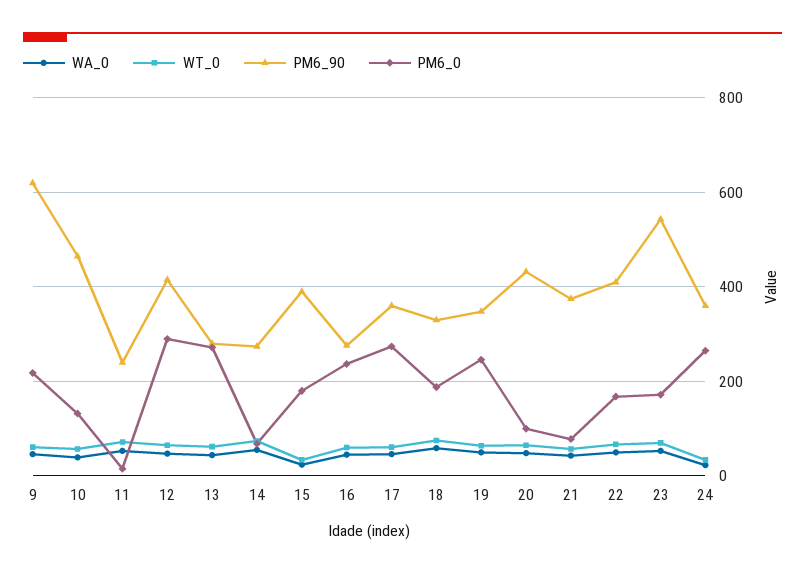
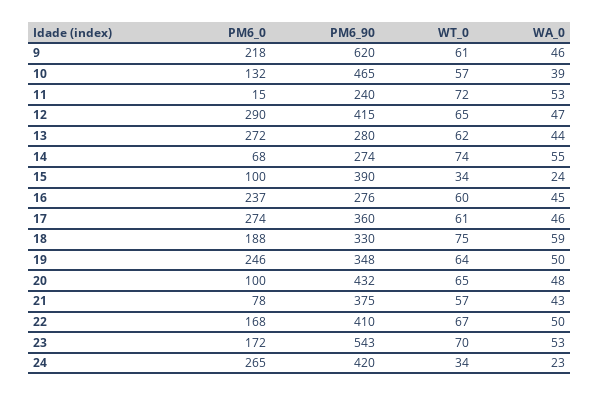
PM6_0, 15: 180 -> 100
PM6_90, 24: 360 -> 420

